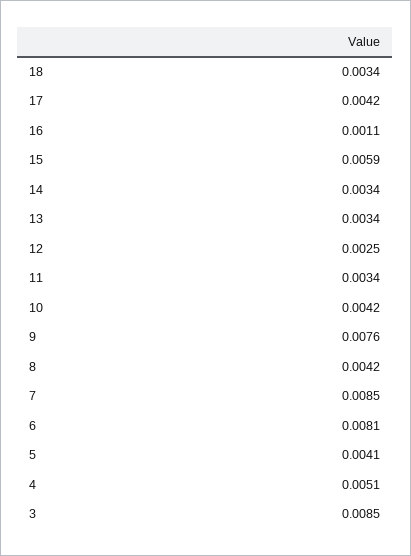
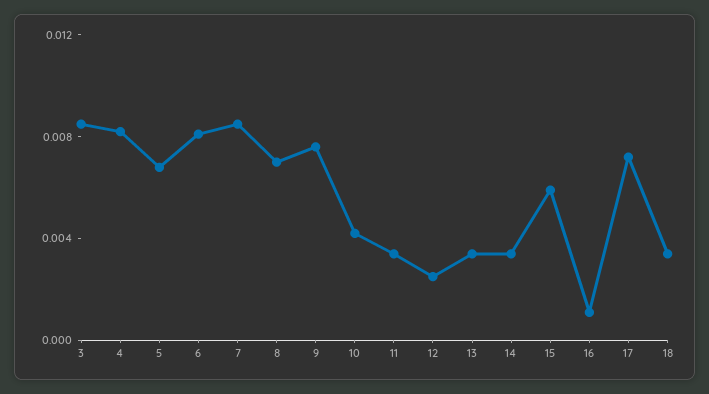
17: 0.0042 -> 0.007
8: 0.0042 -> 0.007
5: 0.0041 -> 0.007
4: 0.0051 -> 0.008

